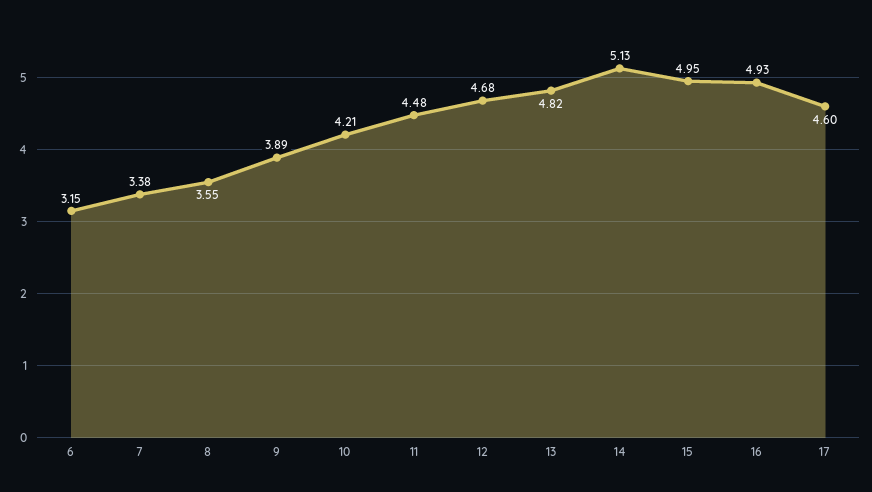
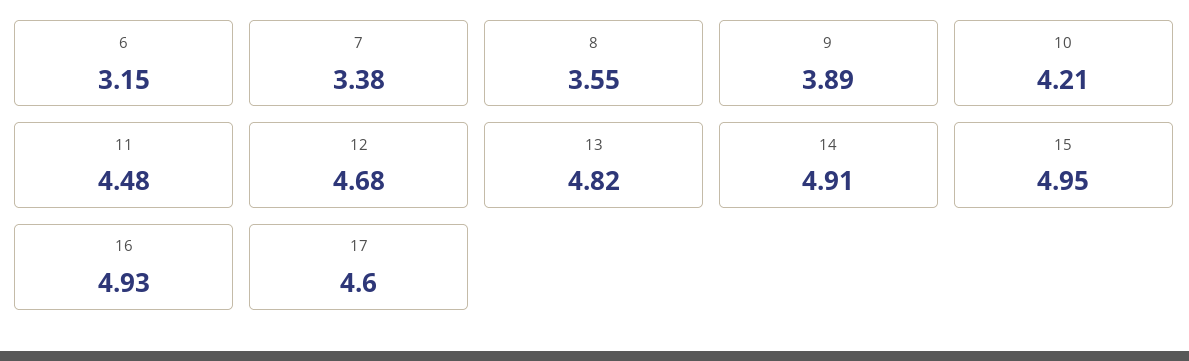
14: 5.13 -> 4.91

